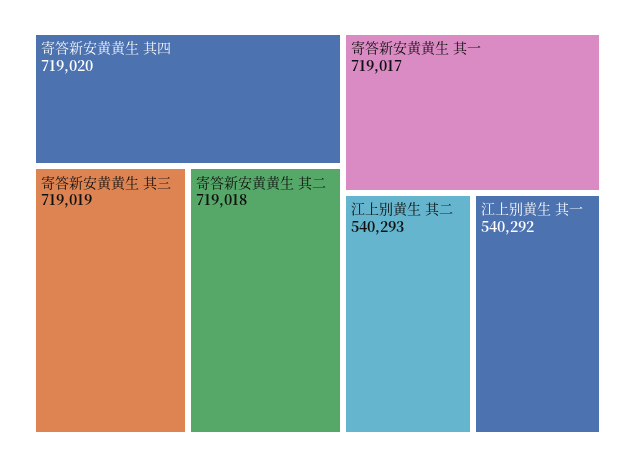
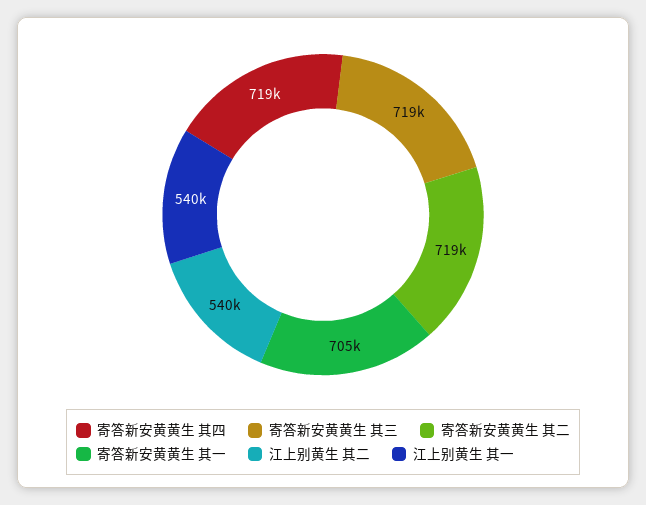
寄答新安黄黄生 其一: 719017 -> 705000

